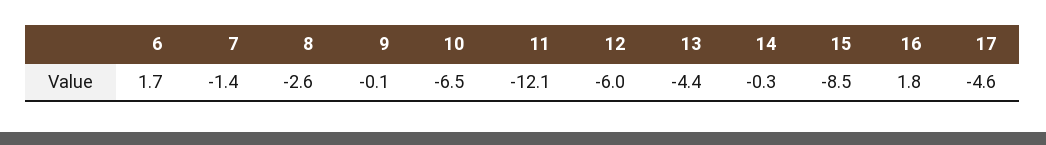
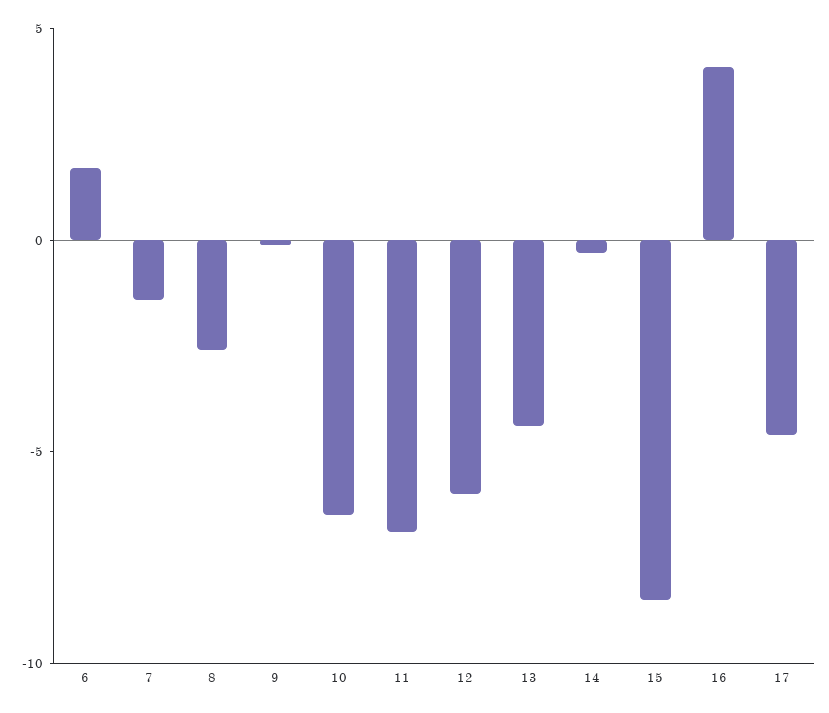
11: -12.1 -> -7
16: 1.8 -> 4

